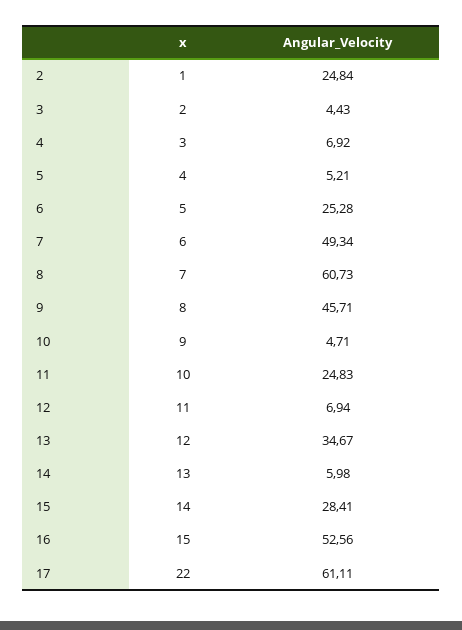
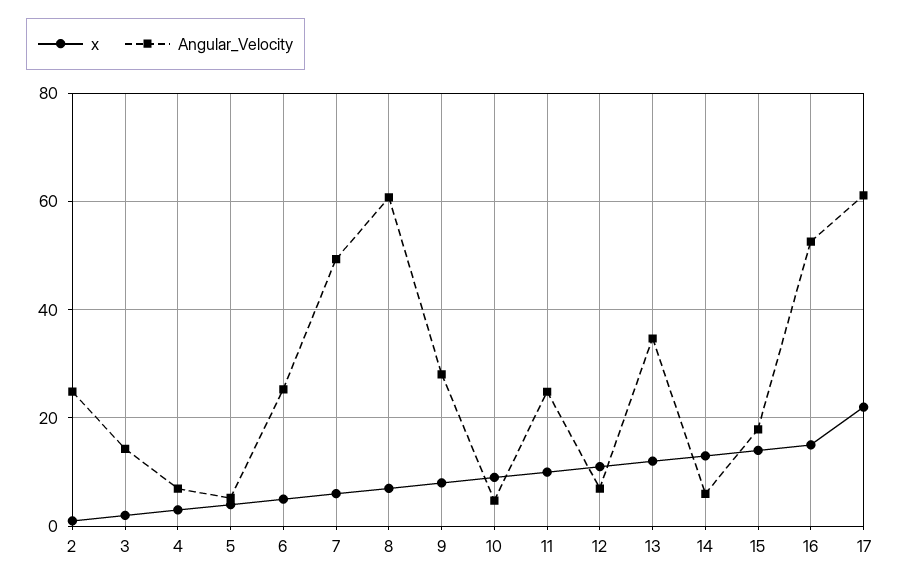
Angular_Velocity, 3: 4.43 -> 14
Angular_Velocity, 9: 45.71 -> 28
Angular_Velocity, 15: 28.41 -> 18

